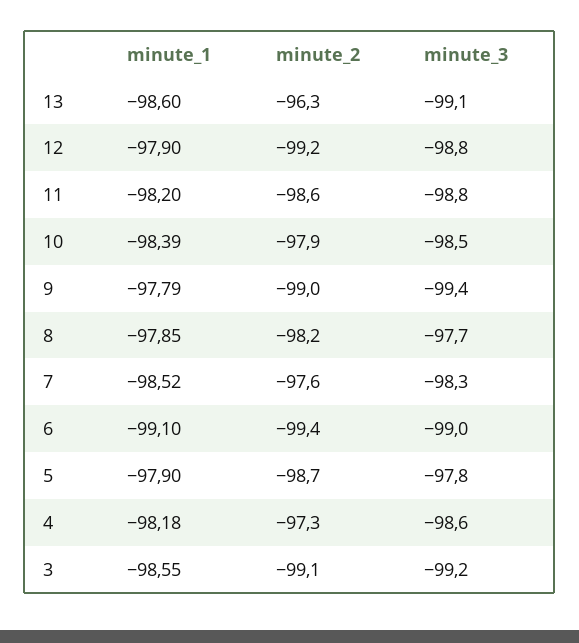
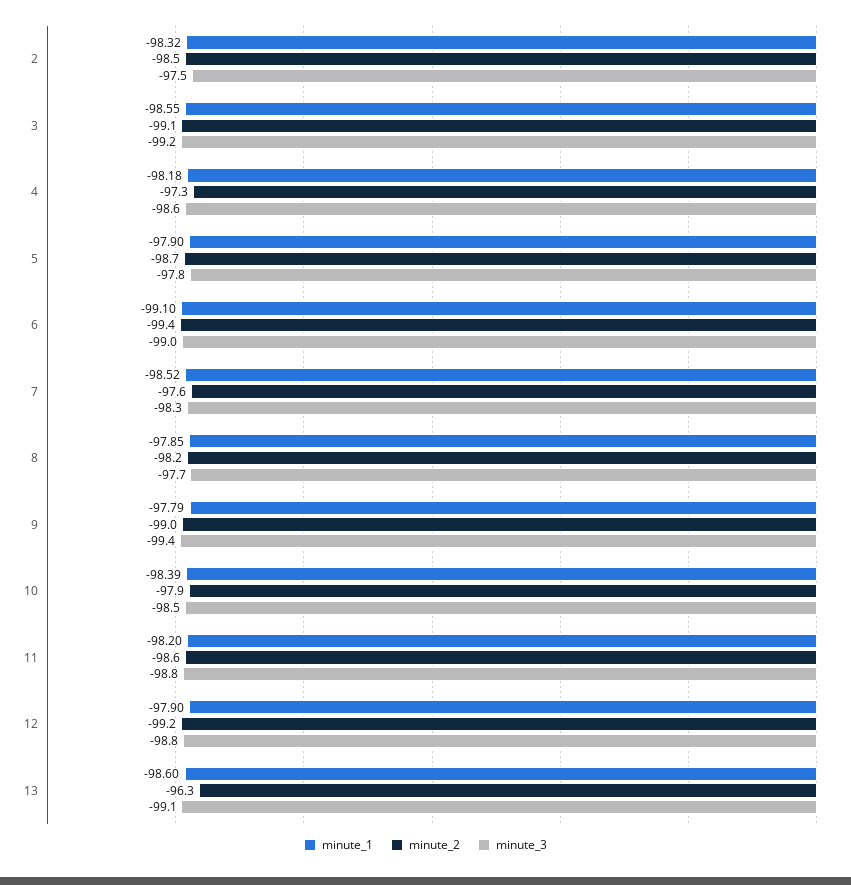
minute_1, 2: none -> -98.32
minute_2, 2: none -> -98.5
minute_3, 2: none -> -97.5

